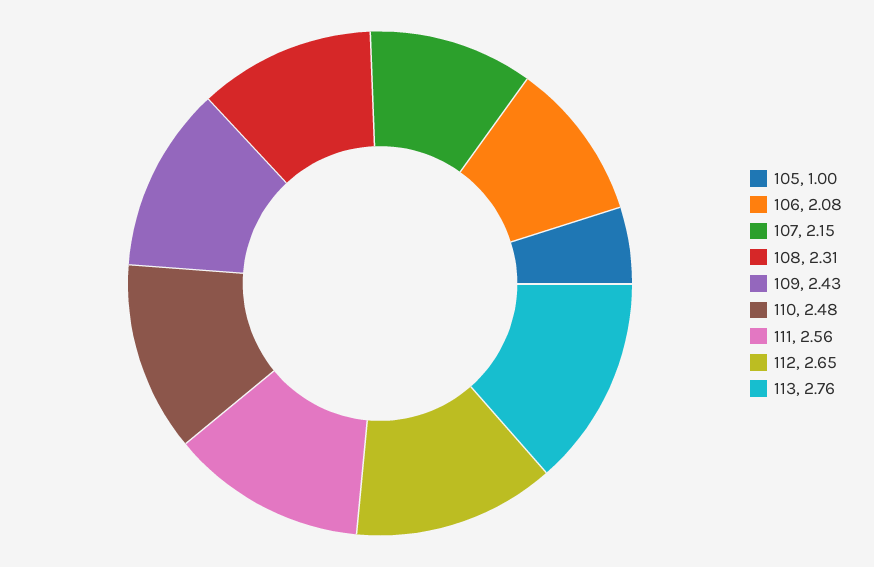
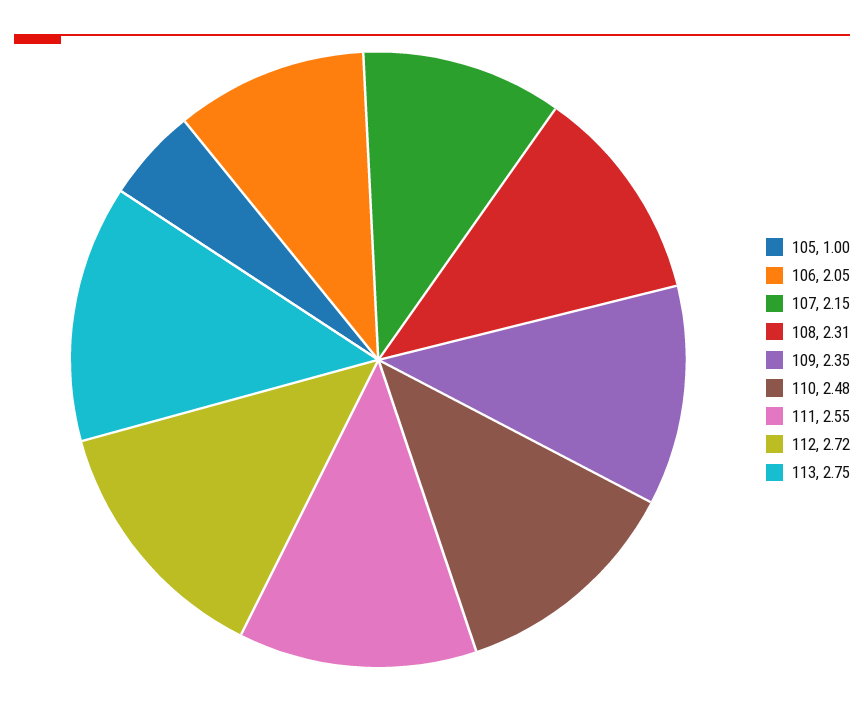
106: 2.08 -> 2.05
109: 2.43 -> 2.35
111: 2.56 -> 2.55
112: 2.65 -> 2.72
113: 2.76 -> 2.75

